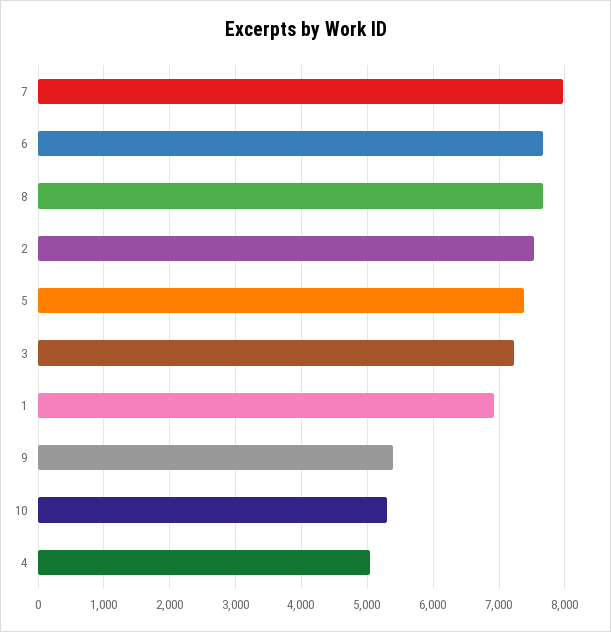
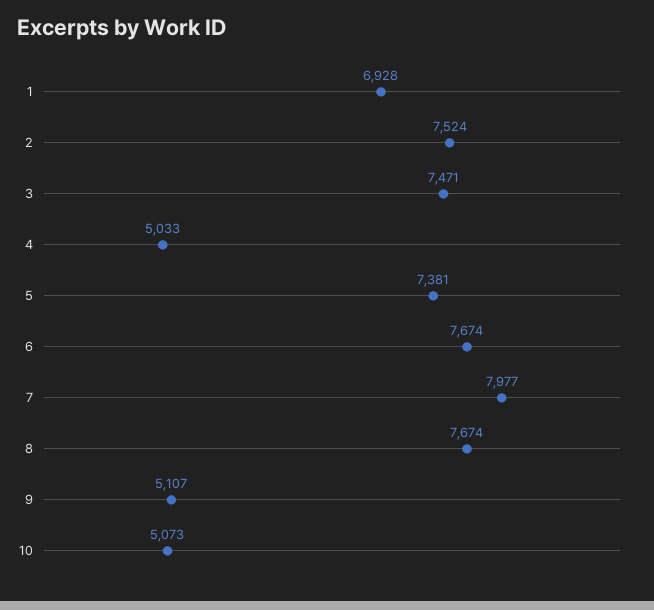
3: 7200 -> 7471
9: 5400 -> 5107
10: 5300 -> 5073

